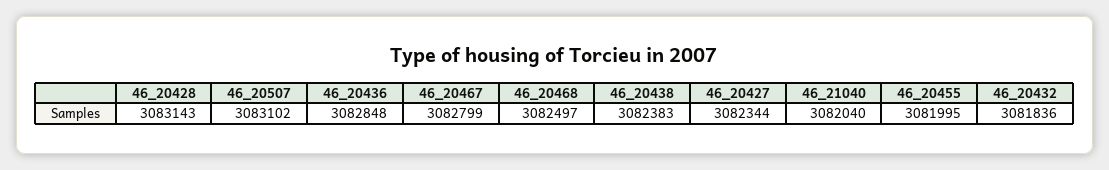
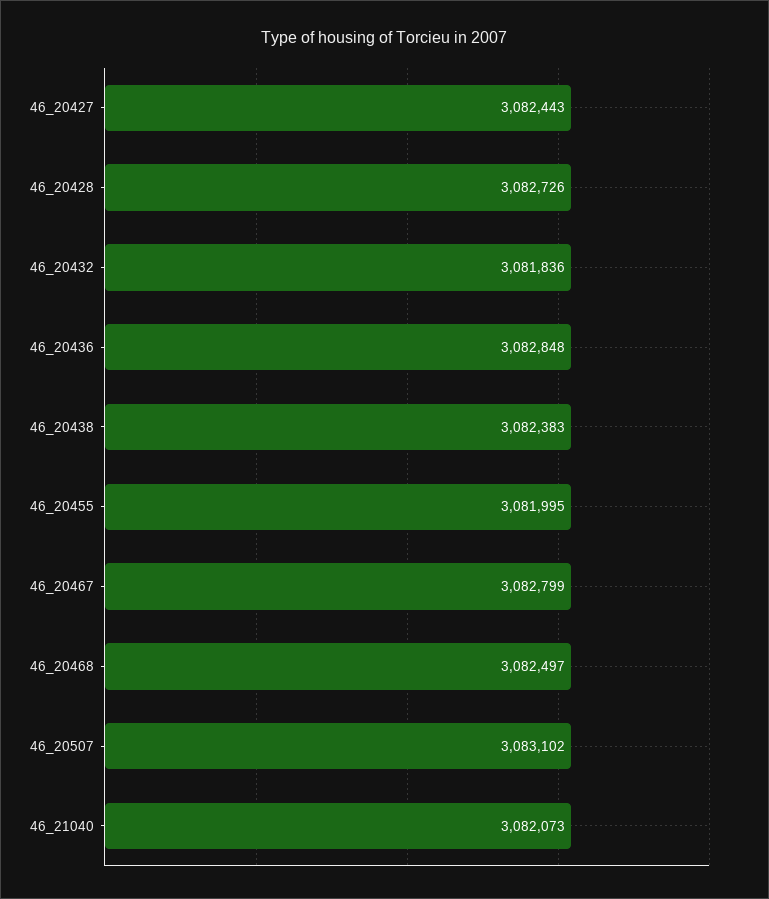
46_20428: 3083143 -> 3082726
46_20427: 3082344 -> 3082443
46_21040: 3082040 -> 3082073

